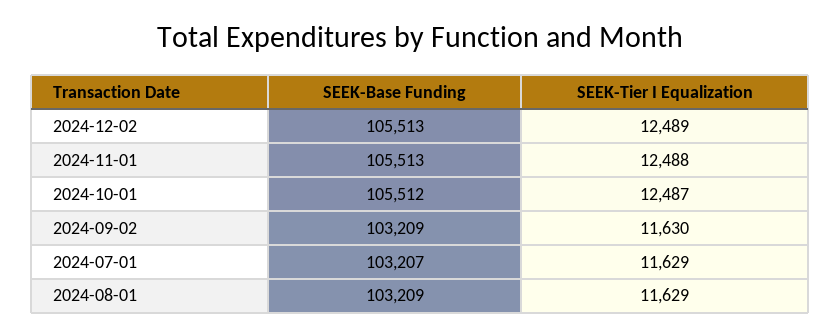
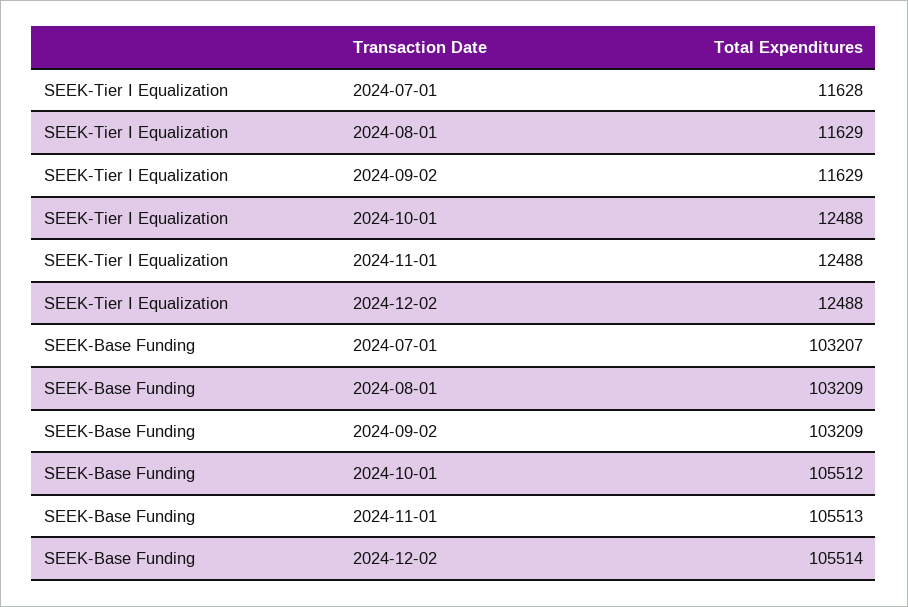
SEEK-Base Funding, 2024-12-02: 105513 -> 105514
SEEK-Tier I Equalization, 2024-12-02: 12489 -> 12488
SEEK-Tier I Equalization, 2024-10-01: 12487 -> 12488
SEEK-Tier I Equalization, 2024-09-02: 11630 -> 11629
SEEK-Tier I Equalization, 2024-07-01: 11629 -> 11628

